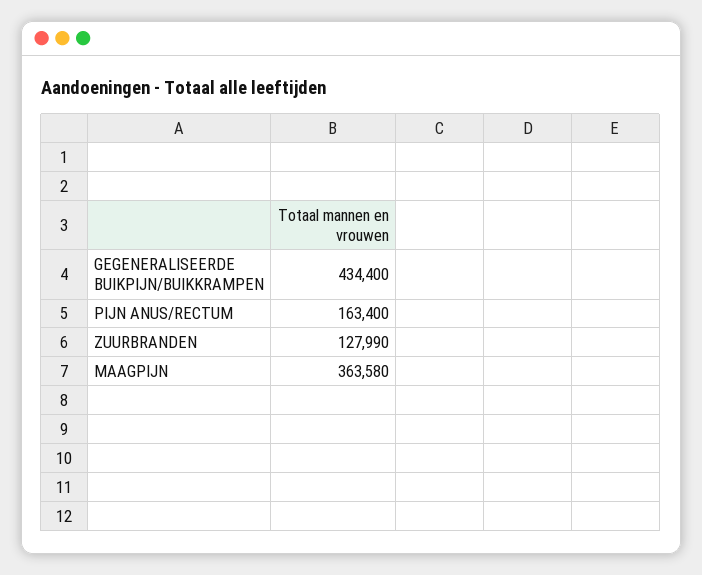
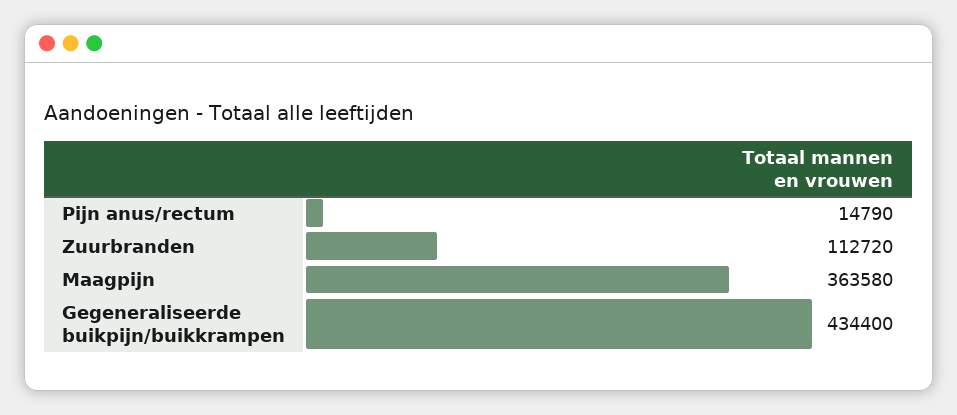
PIJN ANUS/RECTUM: 163400 -> 14790
ZUURBRANDEN: 127990 -> 112720

